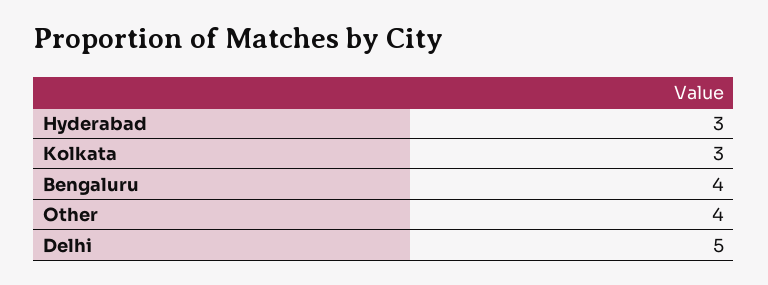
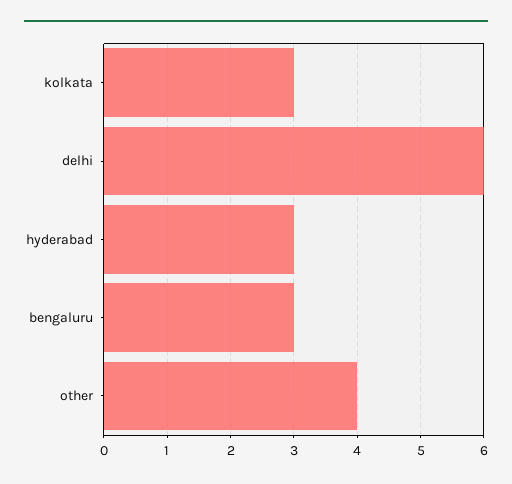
Bengaluru: 4 -> 3
Delhi: 5 -> 6

